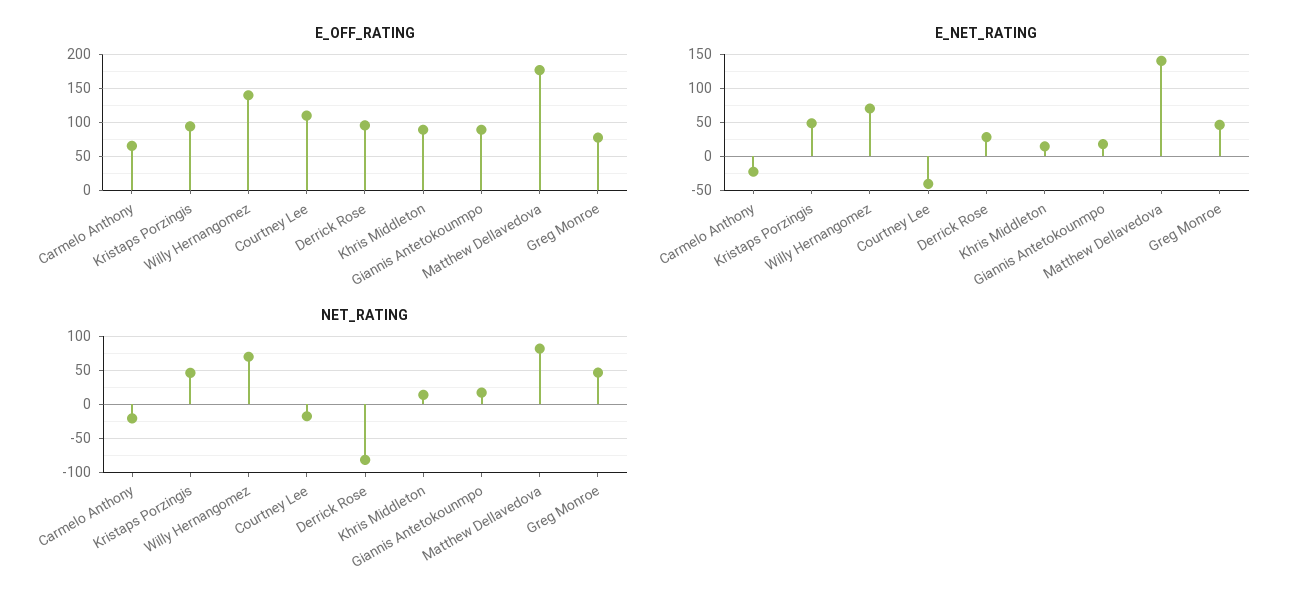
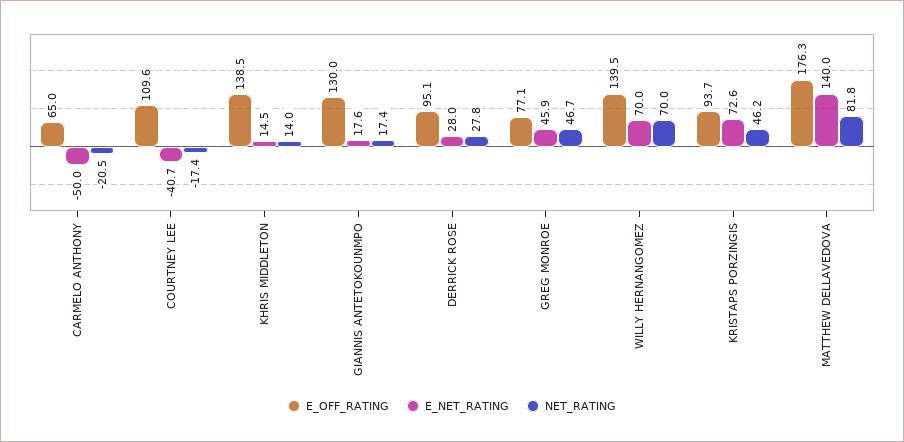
E_OFF_RATING, Khris Middleton: 90 -> 138.5
E_OFF_RATING, Giannis Antetokounmpo: 90 -> 130
E_NET_RATING, Carmelo Anthony: -20 -> -50
E_NET_RATING, Kristaps Porzingis: 50 -> 72.6
NET_RATING, Derrick Rose: -80 -> 27.8

